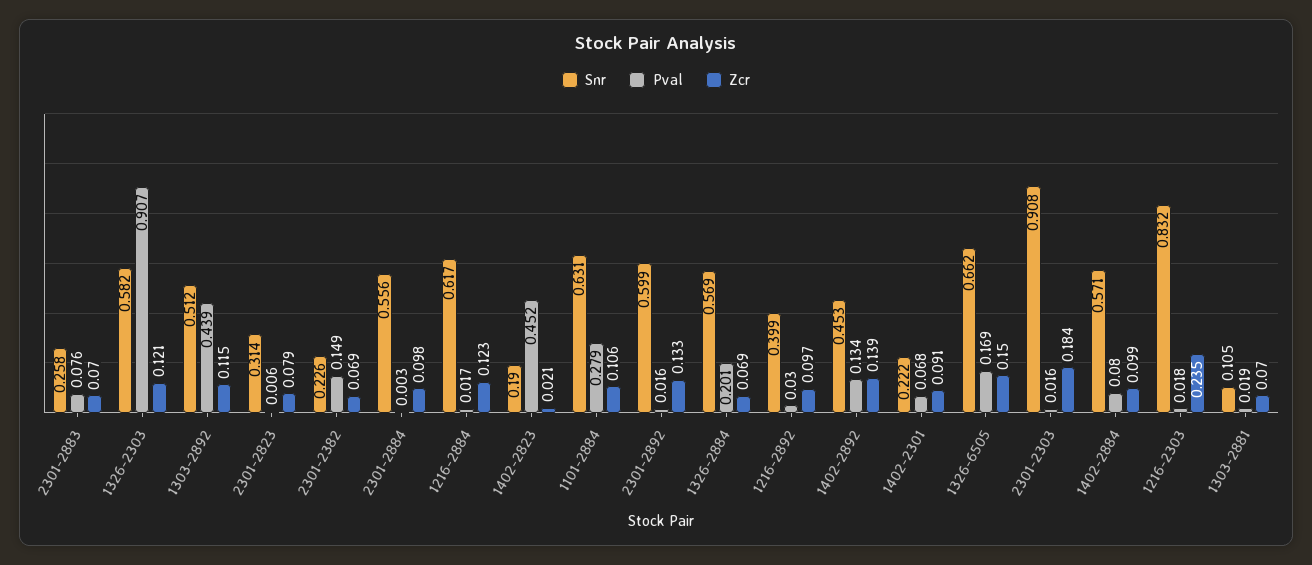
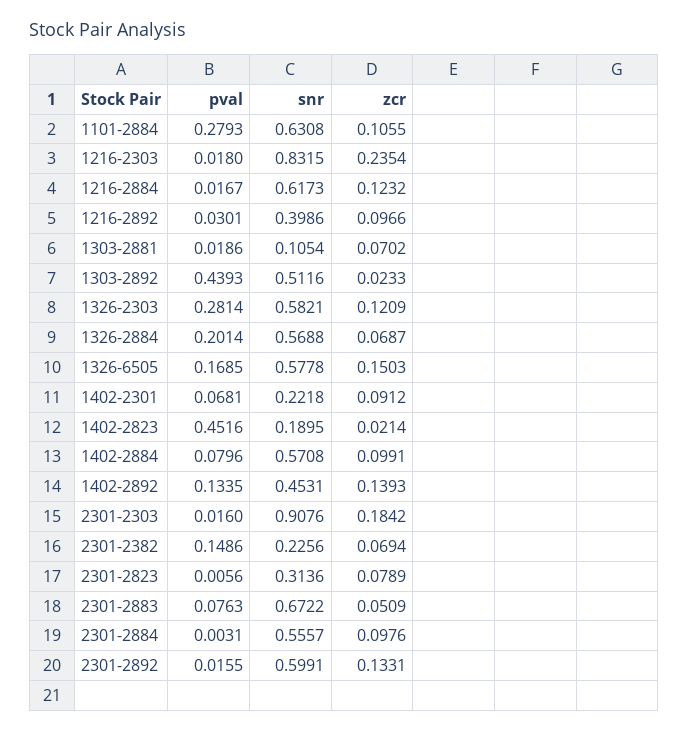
Snr, 2301-2883: 0.258 -> 0.6722
Zcr, 2301-2883: 0.07 -> 0.0509
Pval, 1326-2303: 0.907 -> 0.2814
Zcr, 1303-2892: 0.115 -> 0.0233
Snr, 1326-6505: 0.662 -> 0.5778

